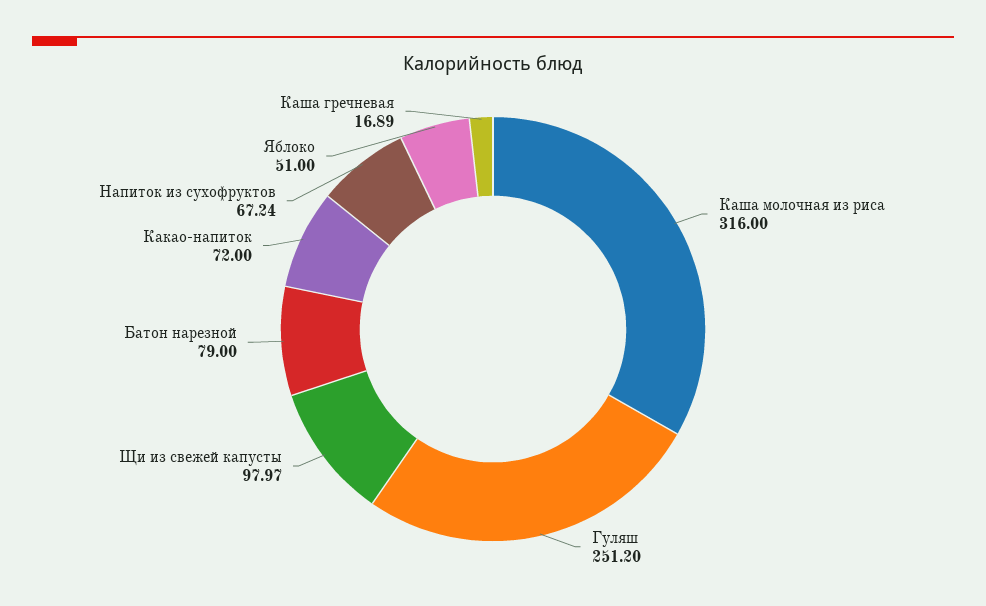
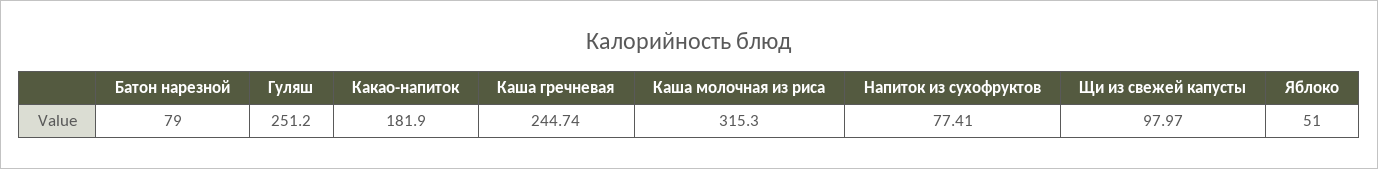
Каша молочная из риса: 316 -> 315.3
Какао-напиток: 72 -> 181.9
Напиток из сухофруктов: 67.24 -> 77.41
Каша гречневая: 16.89 -> 244.74

